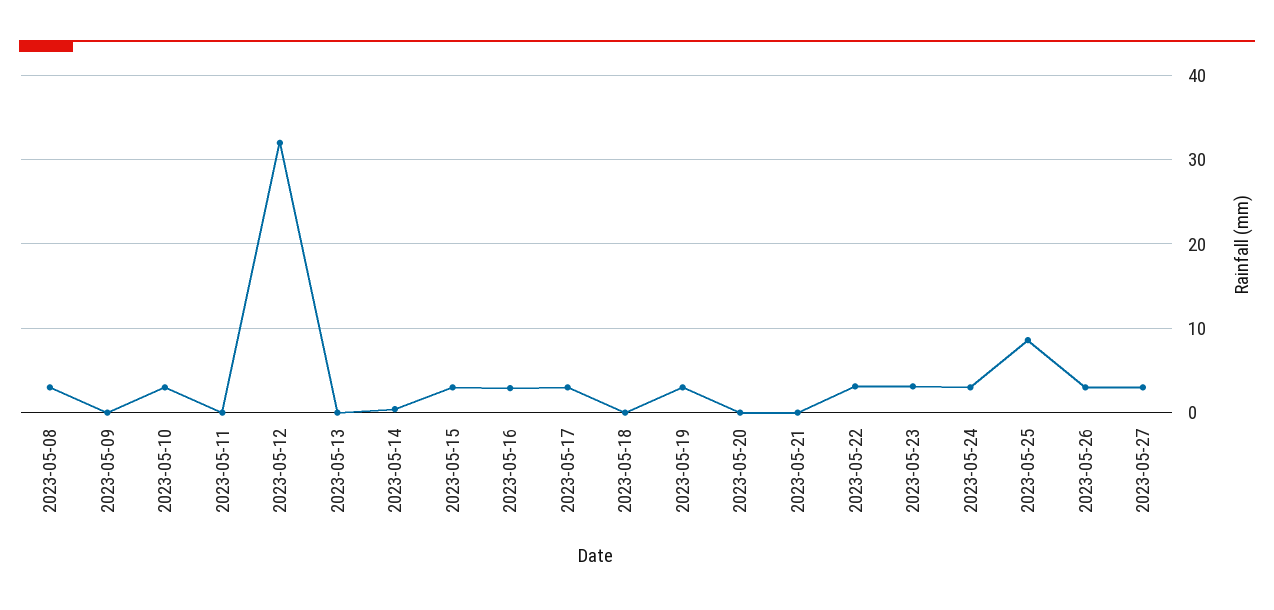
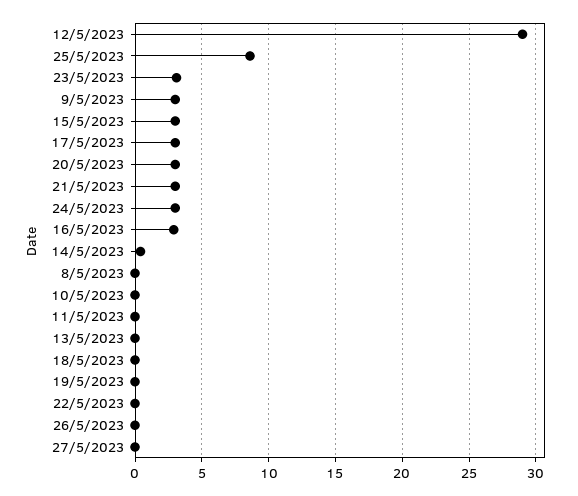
2023-05-08: 3 -> 0
2023-05-09: 0 -> 3
2023-05-10: 3 -> 0
2023-05-12: 32 -> 29
2023-05-19: 3 -> 0
2023-05-20: 0 -> 3
2023-05-21: 0 -> 3
2023-05-22: 3 -> 0
2023-05-26: 3 -> 0
2023-05-27: 3 -> 0

